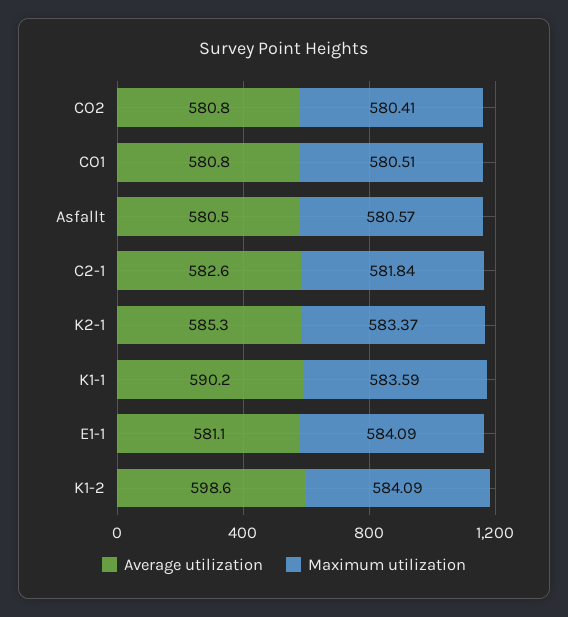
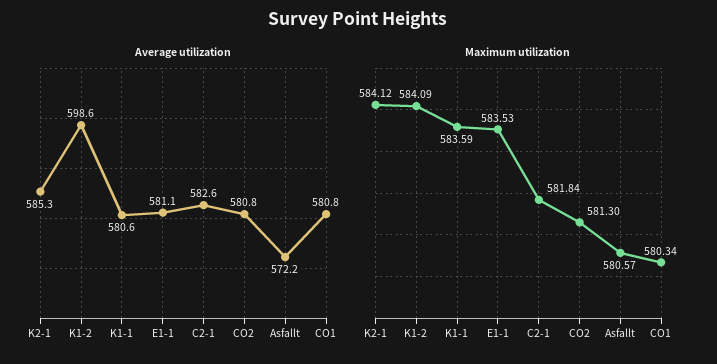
Maximum utilization, CO2: 580.41 -> 581.3
Maximum utilization, CO1: 580.51 -> 580.34
Average utilization, Asfallt: 580.5 -> 572.2
Maximum utilization, K2-1: 583.37 -> 584.12
Average utilization, K1-1: 590.2 -> 580.6
Maximum utilization, E1-1: 584.09 -> 583.53

